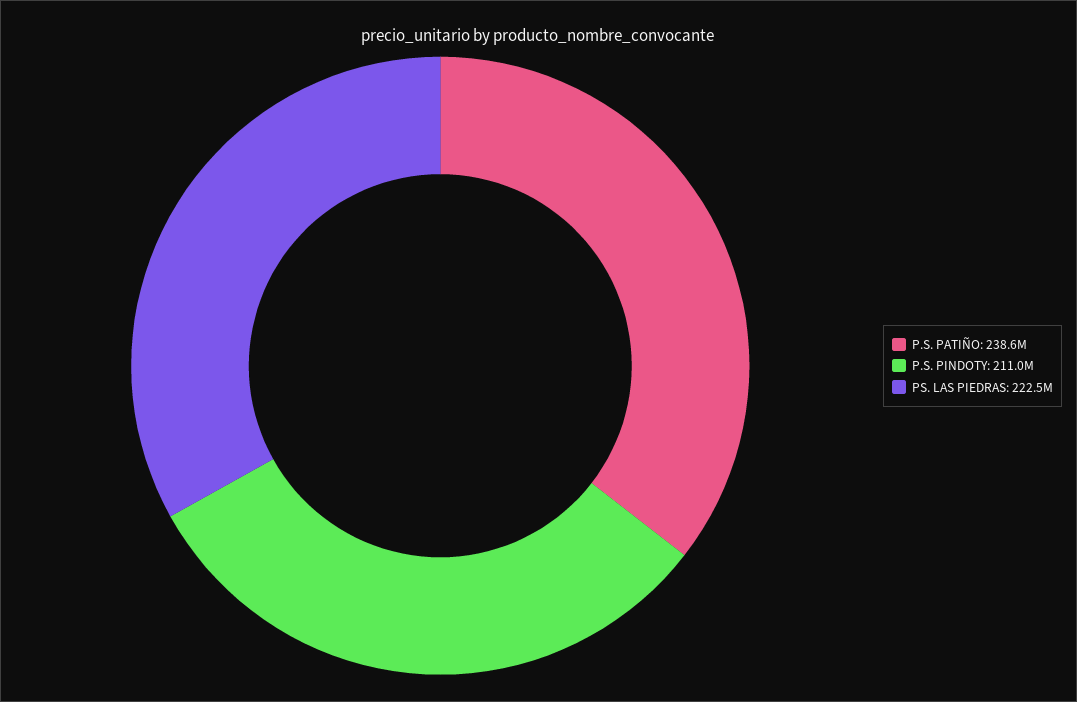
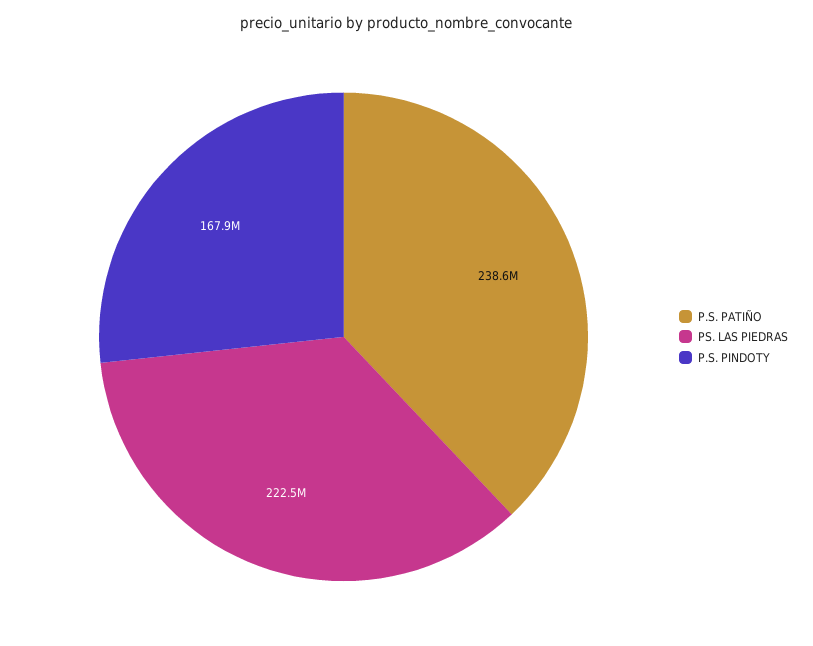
P.S. PINDOTY: 211000000 -> 167900000

